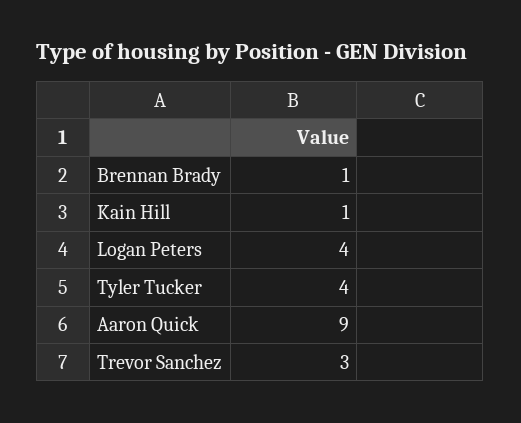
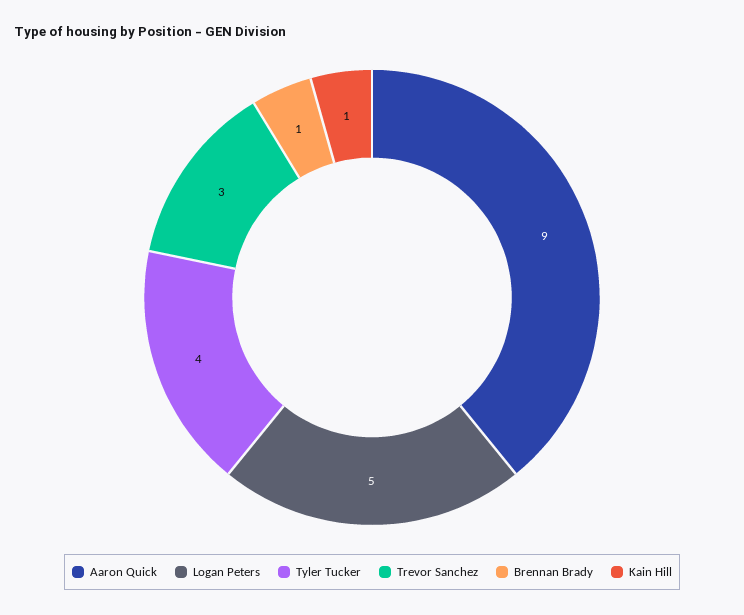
Logan Peters: 4 -> 5

